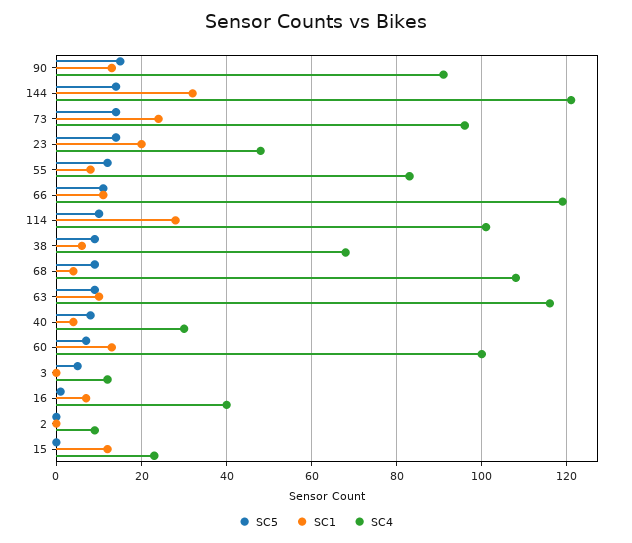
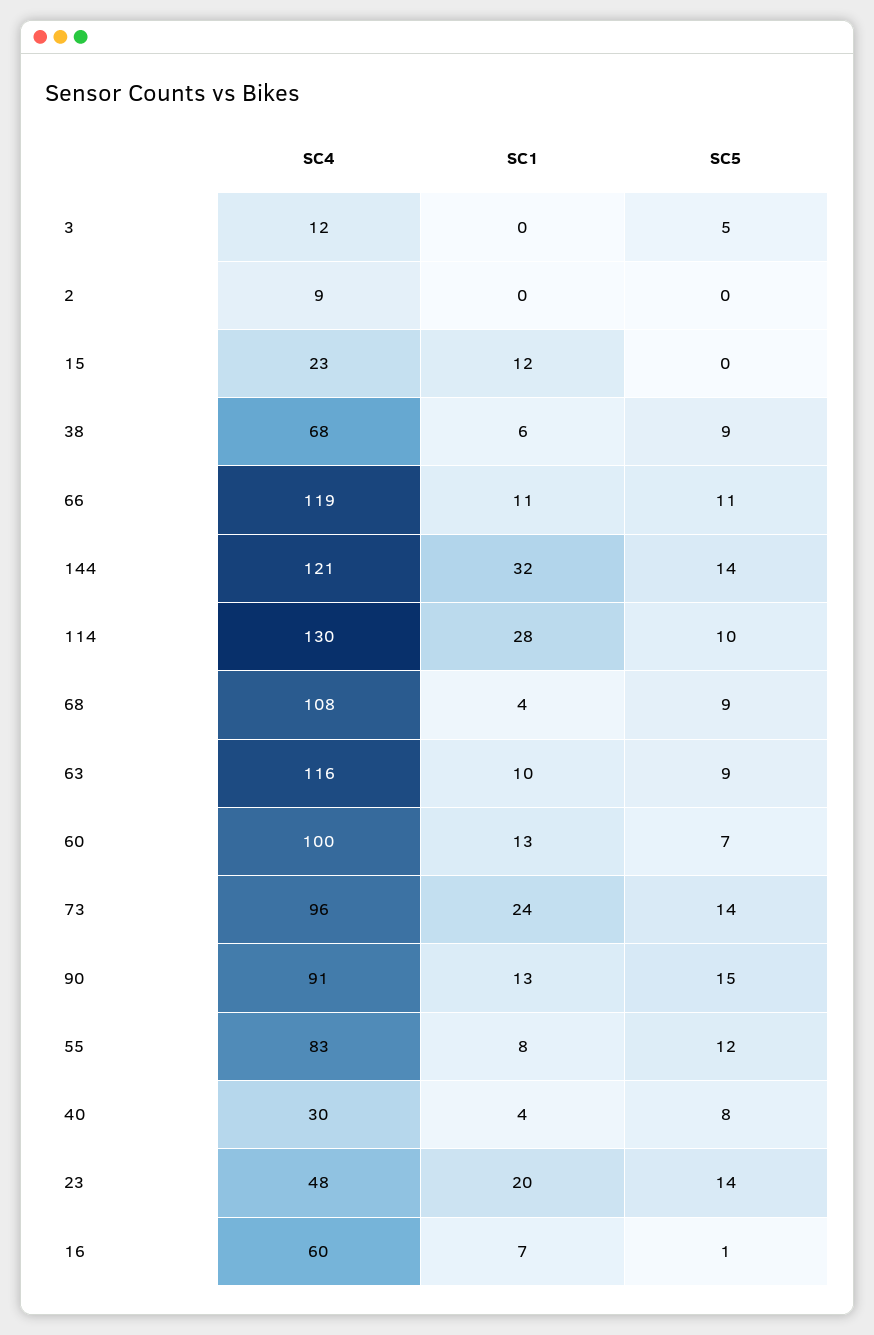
SC4, 114: 100 -> 130
SC4, 16: 40 -> 60

